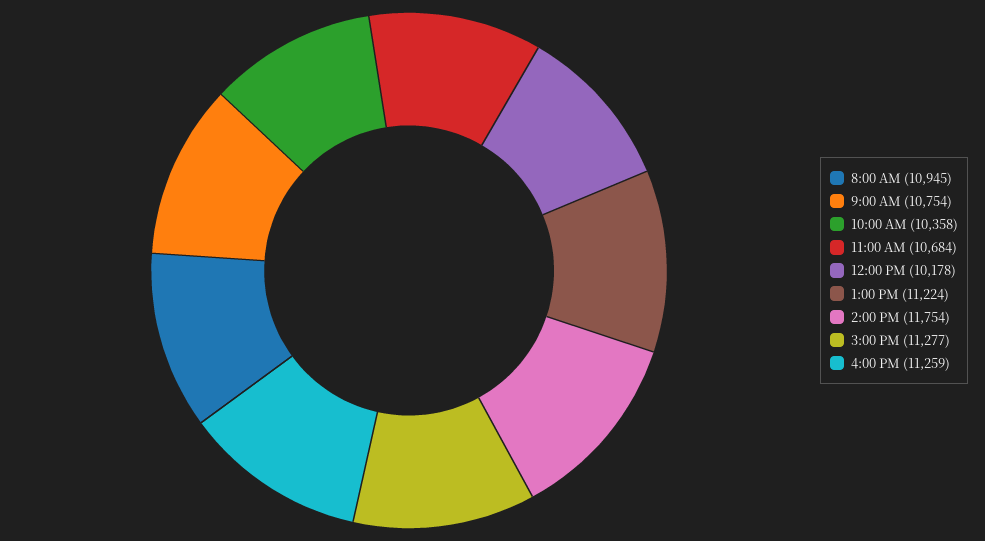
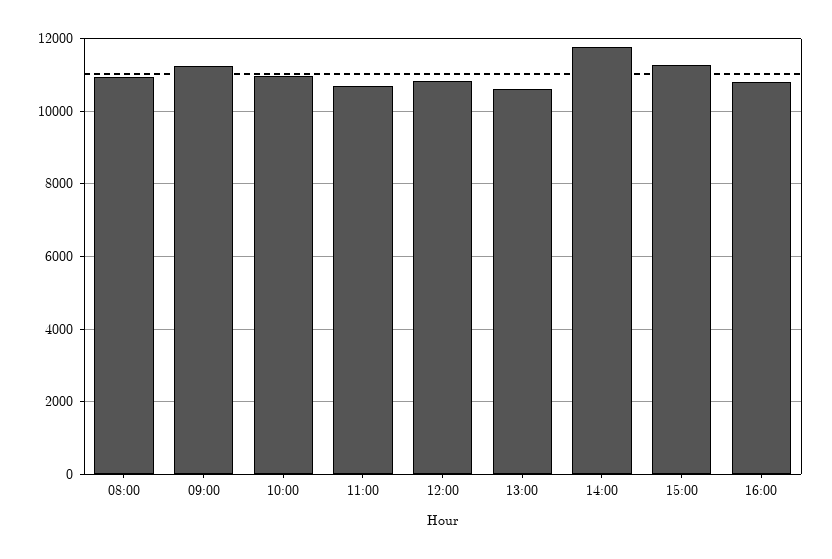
9:00 AM: 10754 -> 11200
10:00 AM: 10358 -> 11000
12:00 PM: 10178 -> 10800
1:00 PM: 11224 -> 10600
4:00 PM: 11259 -> 10800

